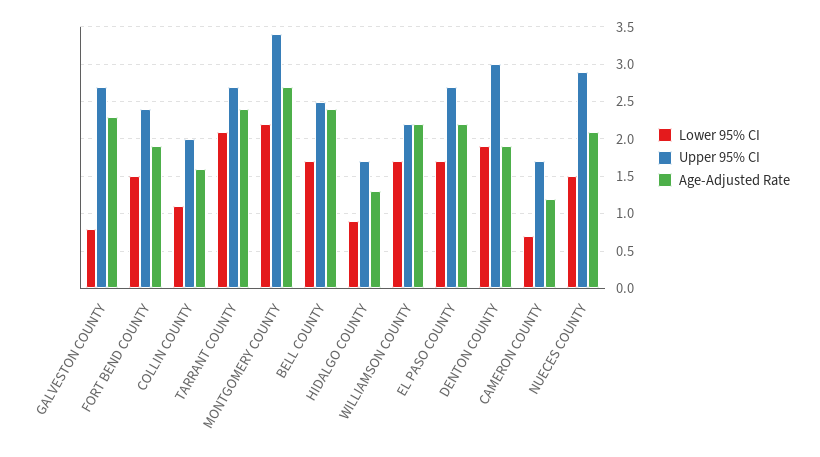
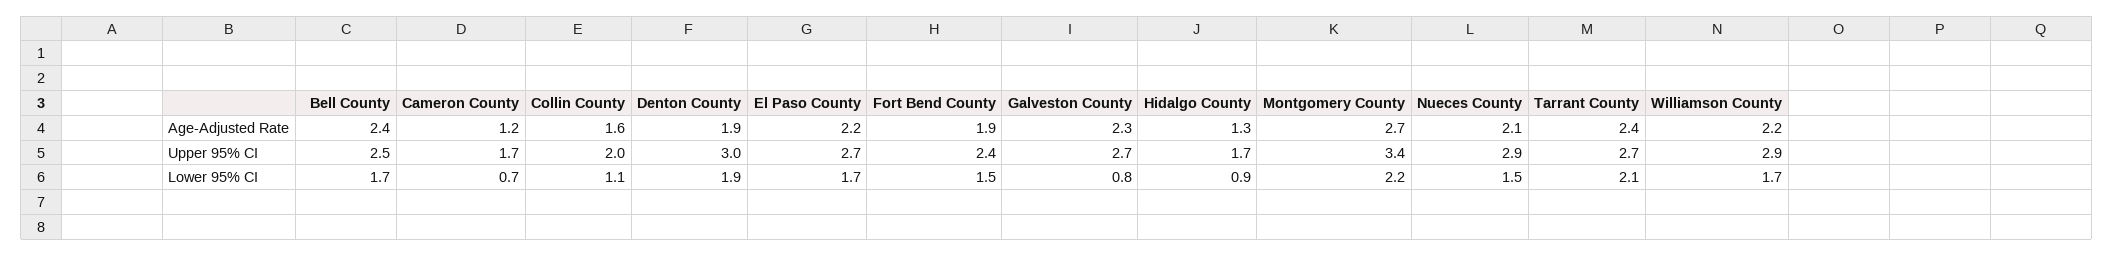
Upper 95% CI, WILLIAMSON COUNTY: 2.2 -> 2.9

